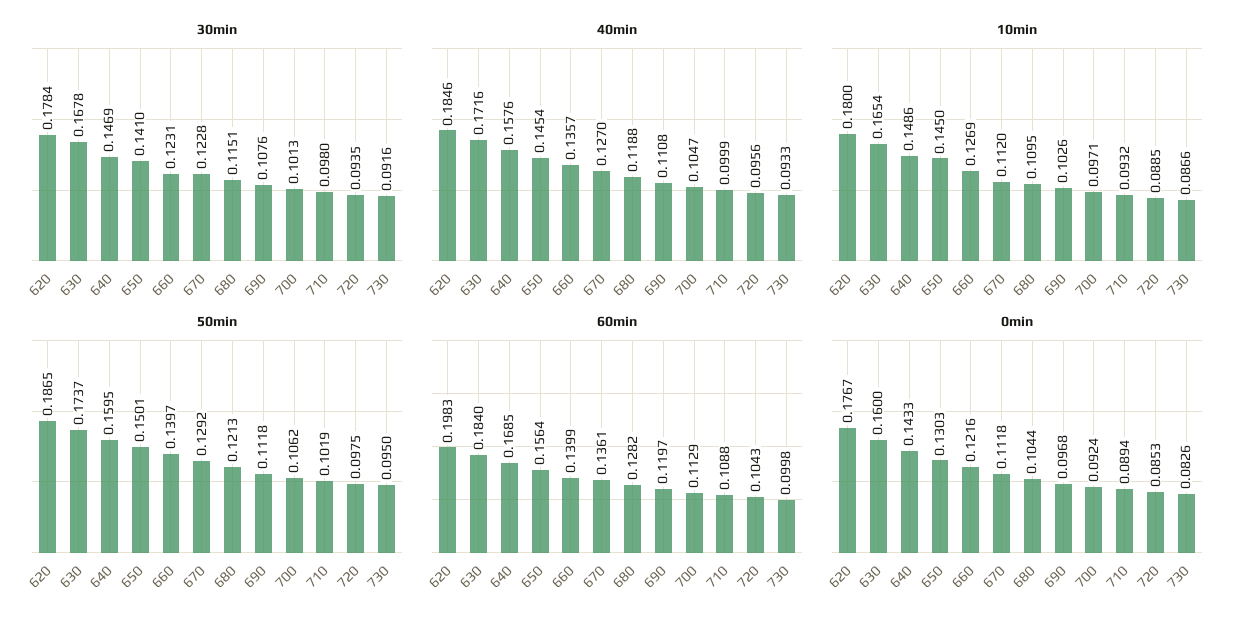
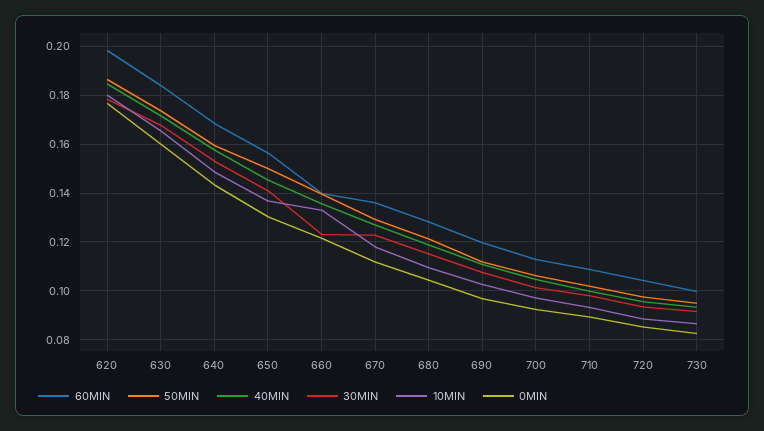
30min, 640: 0.1469 -> 0.1525
10min, 650: 0.145 -> 0.1375
10min, 660: 0.1269 -> 0.1325
10min, 670: 0.112 -> 0.1175

